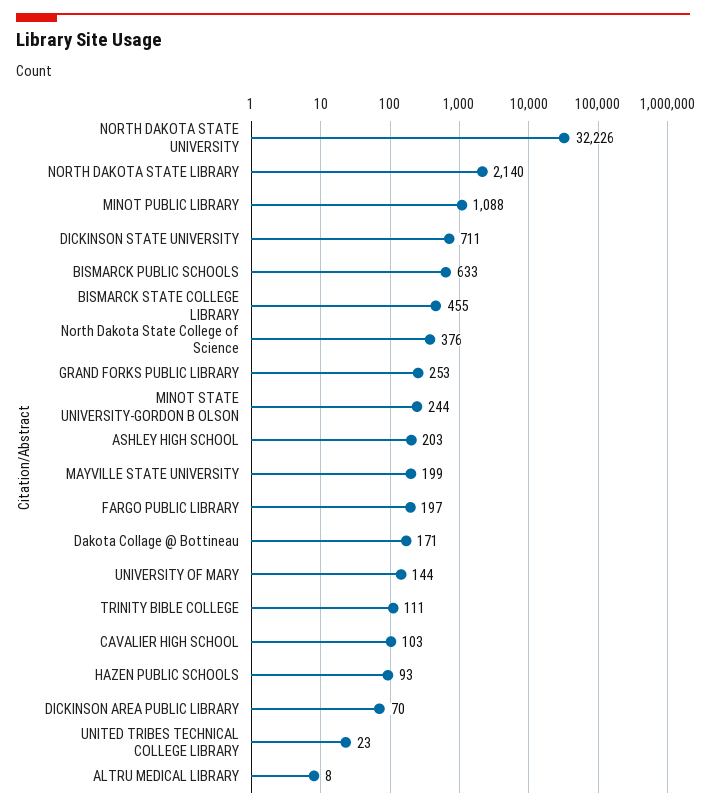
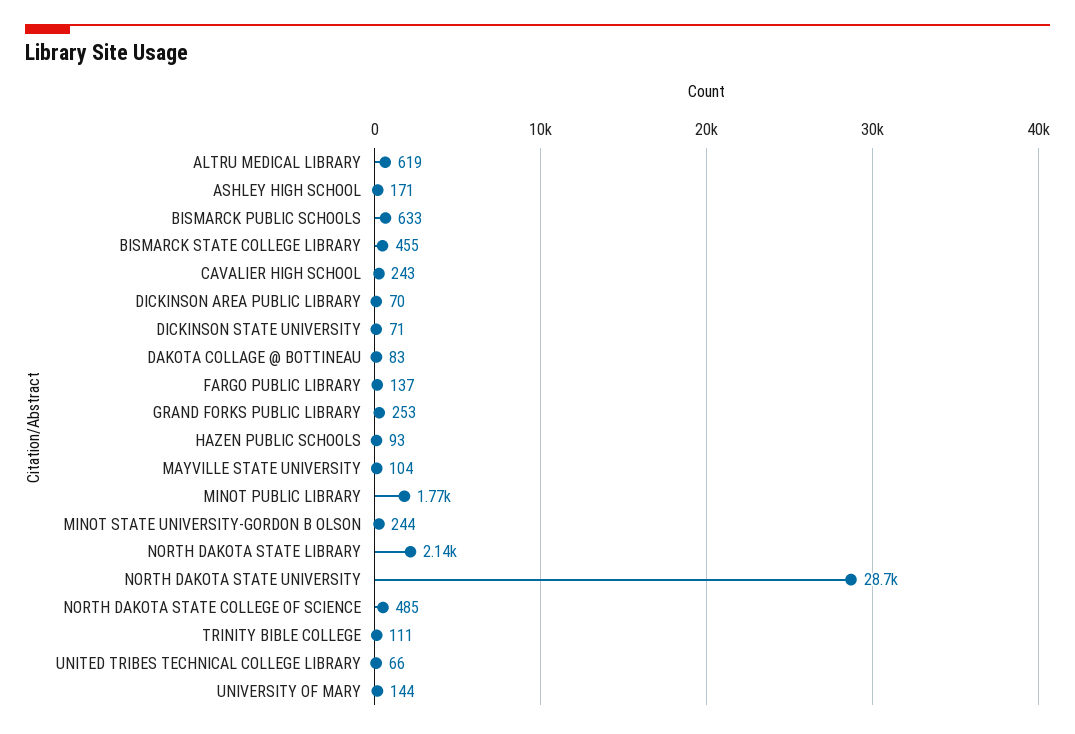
NORTH DAKOTA STATE UNIVERSITY: 32226 -> 28700
MINOT PUBLIC LIBRARY: 1088 -> 1770
DICKINSON STATE UNIVERSITY: 711 -> 71
North Dakota State College of Science: 376 -> 485
ASHLEY HIGH SCHOOL: 203 -> 171
MAYVILLE STATE UNIVERSITY: 199 -> 104
FARGO PUBLIC LIBRARY: 197 -> 137
Dakota Collage @ Bottineau: 171 -> 83
CAVALIER HIGH SCHOOL: 103 -> 243
UNITED TRIBES TECHNICAL COLLEGE LIBRARY: 23 -> 66
ALTRU MEDICAL LIBRARY: 8 -> 619

